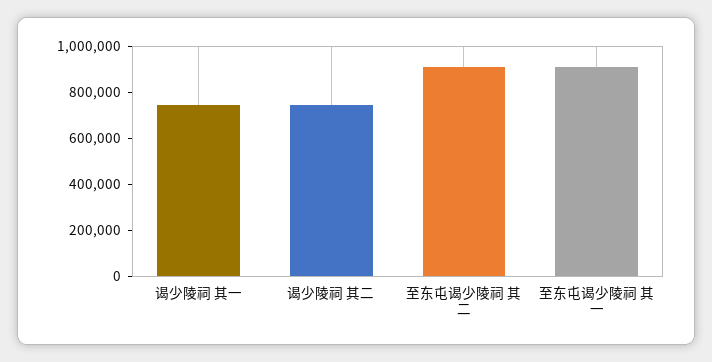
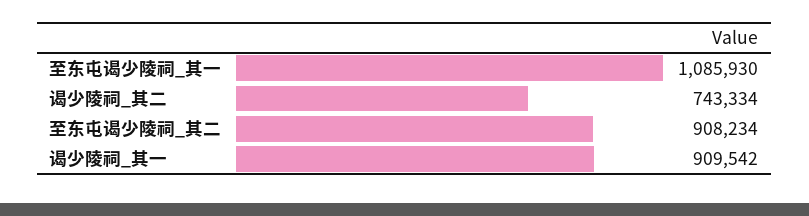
谒少陵祠 其一: 750000 -> 909542
至东屯谒少陵祠 其一: 900000 -> 1085930

